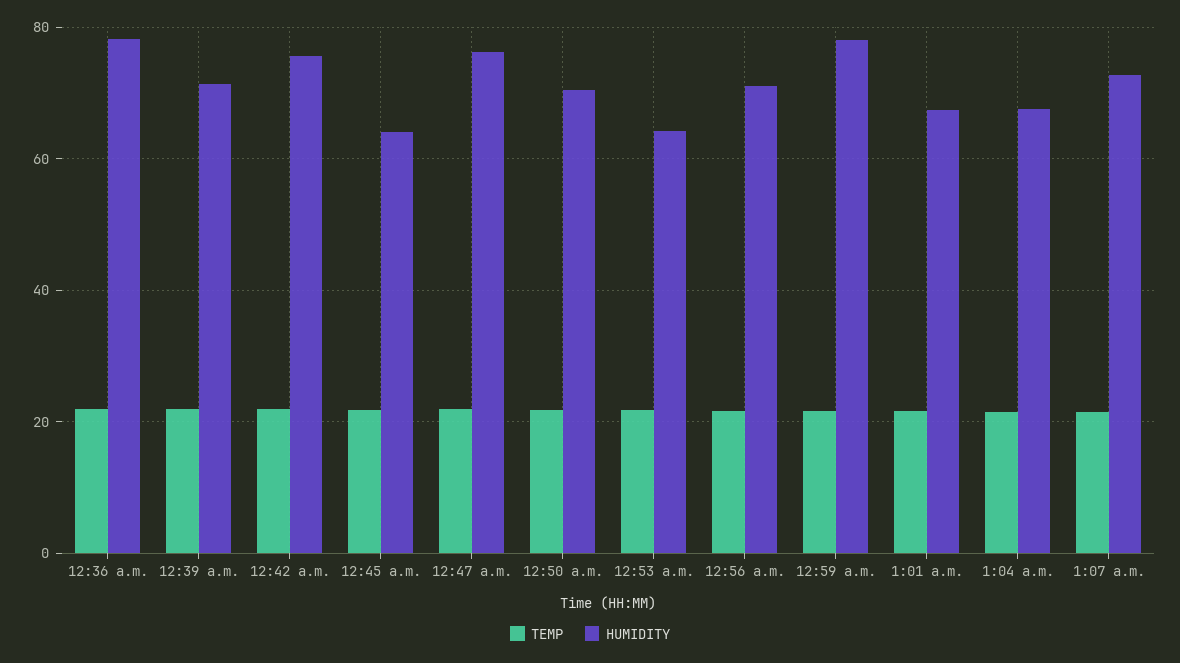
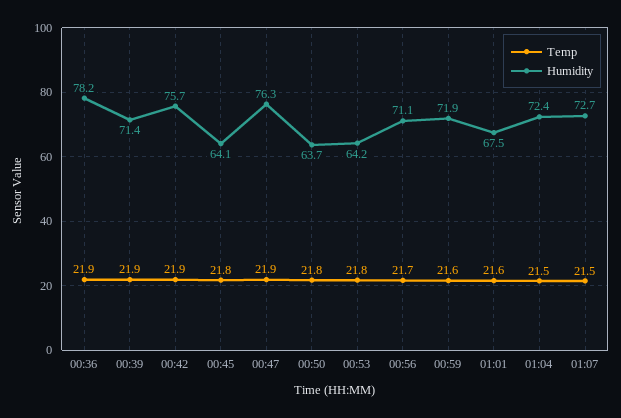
HUMIDITY, 12:50 a.m.: 70 -> 63.7
HUMIDITY, 12:59 a.m.: 78 -> 71.9
HUMIDITY, 1:04 a.m.: 68 -> 72.4

